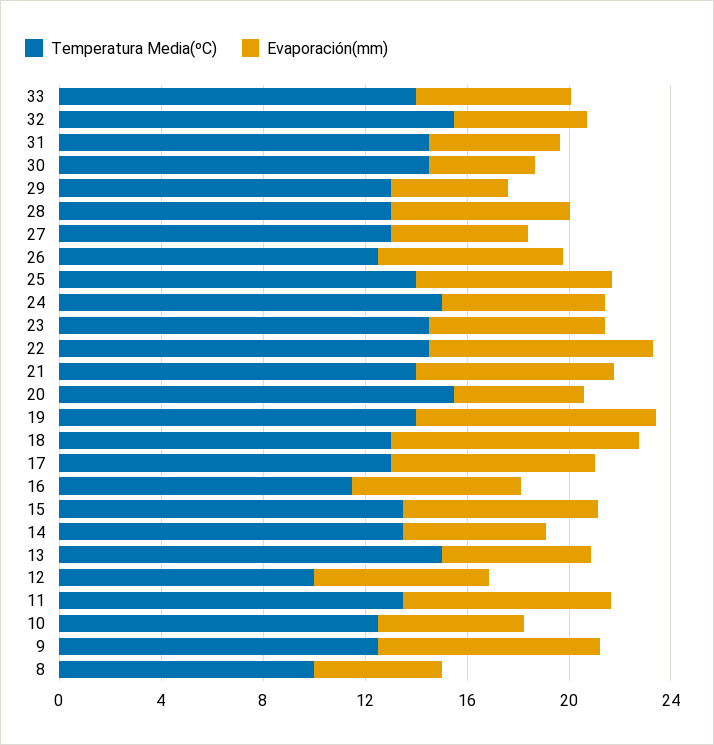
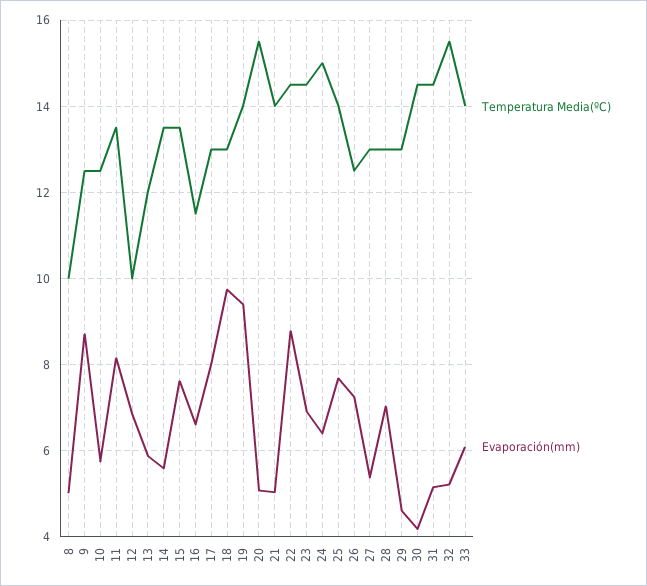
Evaporación(mm), 21: 8 -> 5
Temperatura Media(ºC), 13: 15 -> 12

